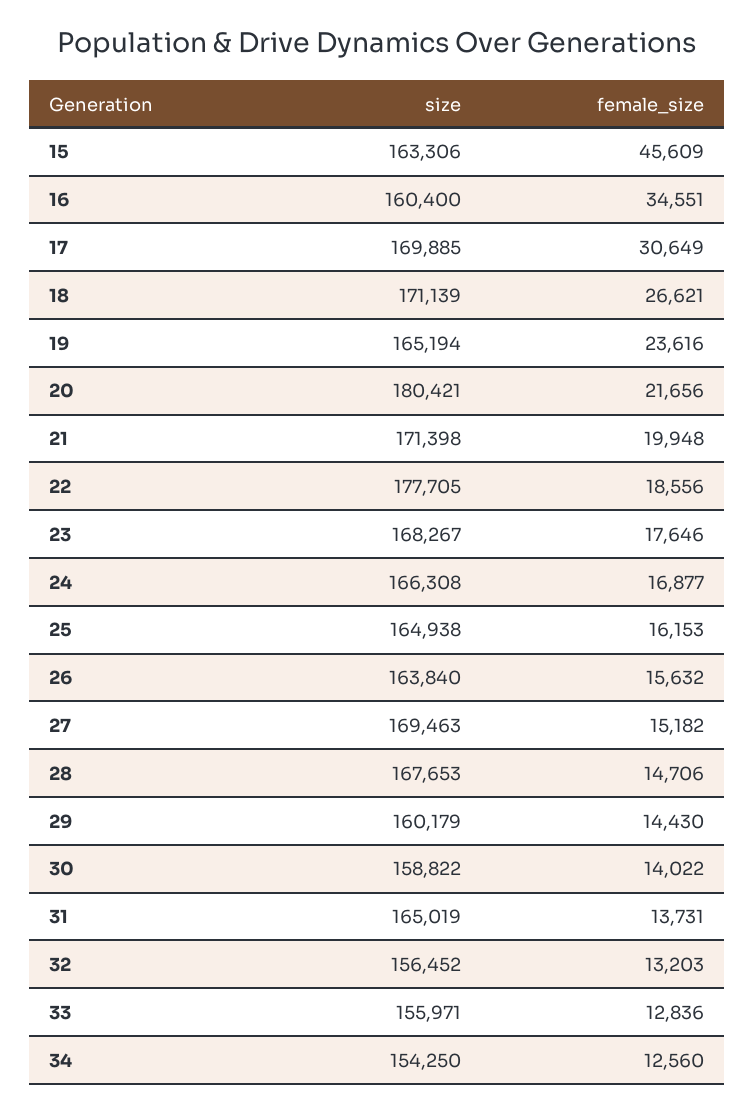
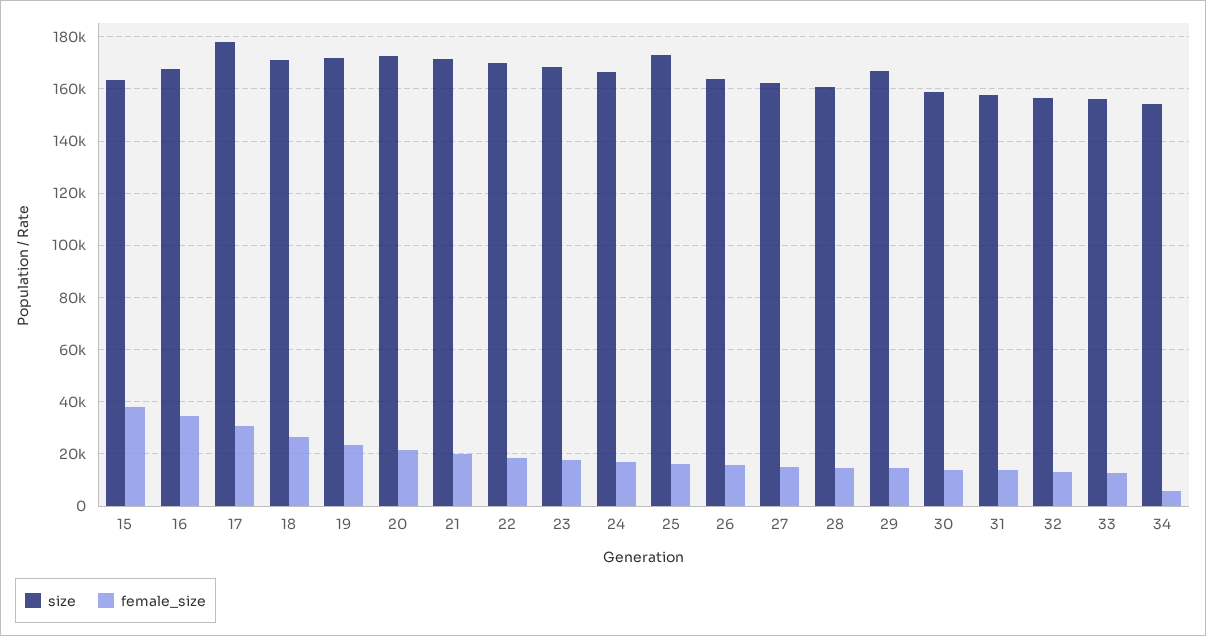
female_size, 15: 45609 -> 37500
size, 16: 160400 -> 167500
size, 17: 169885 -> 177500
size, 19: 165194 -> 172500
size, 20: 180421 -> 172500
size, 22: 177705 -> 170000
size, 25: 164938 -> 172500
size, 27: 169463 -> 162500
size, 28: 167653 -> 160000
size, 29: 160179 -> 167500
size, 31: 165019 -> 157500
female_size, 34: 12560 -> 5000

